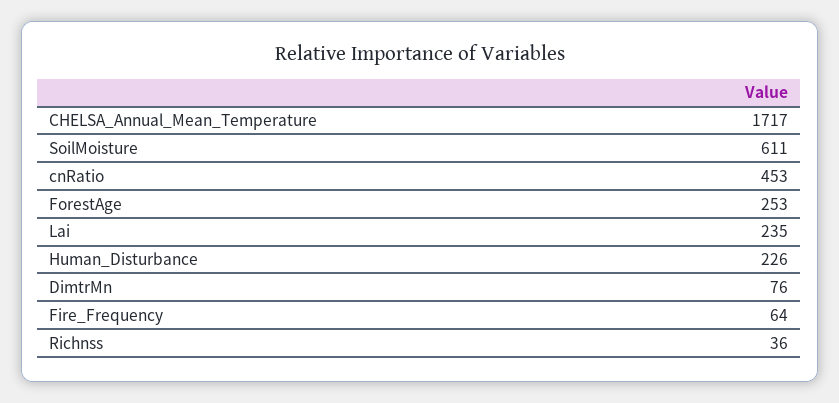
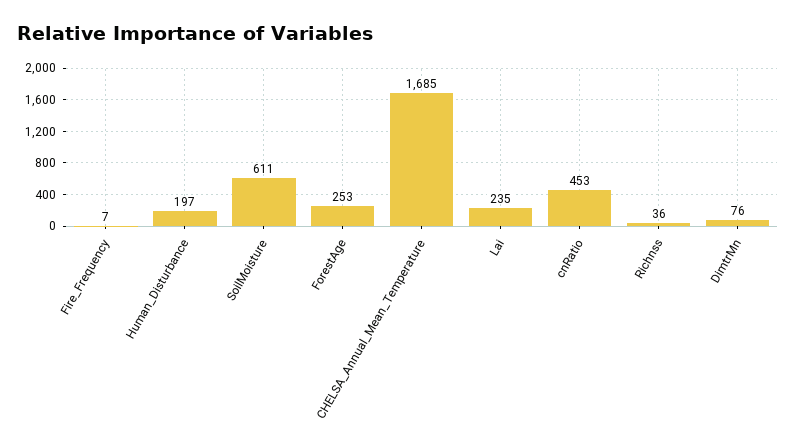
CHELSA_Annual_Mean_Temperature: 1717 -> 1685
Human_Disturbance: 226 -> 197
Fire_Frequency: 64 -> 7

